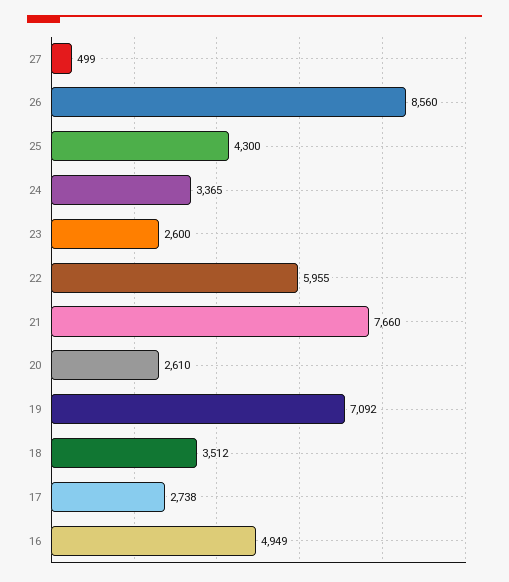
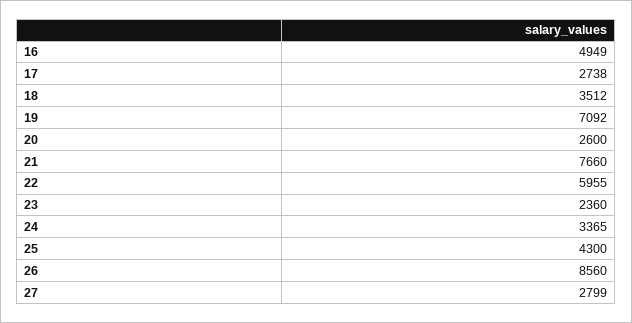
27: 499 -> 2799
23: 2600 -> 2360
20: 2610 -> 2600

